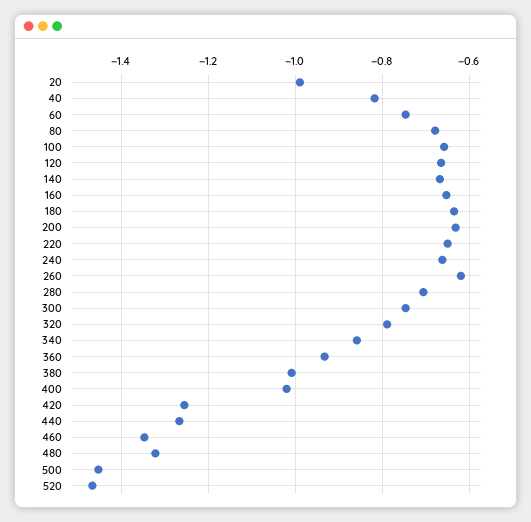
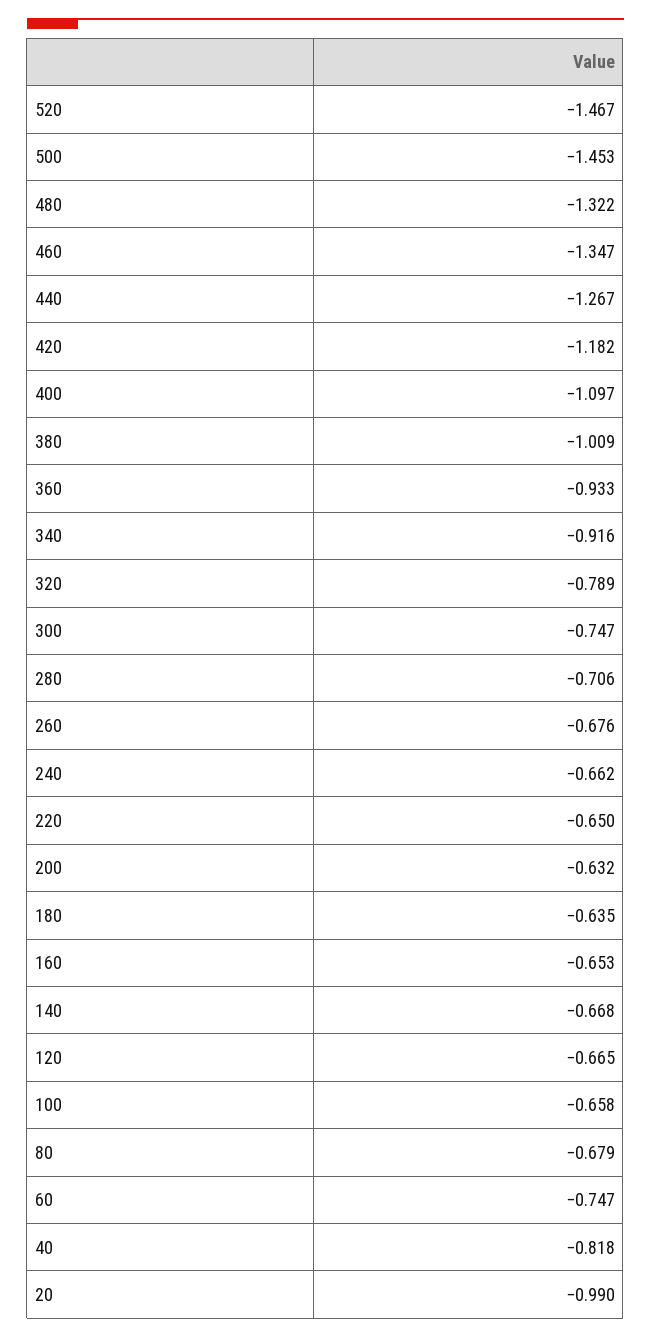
260: -0.62 -> -0.676
340: -0.86 -> -0.916
400: -1.02 -> -1.097
420: -1.26 -> -1.182

